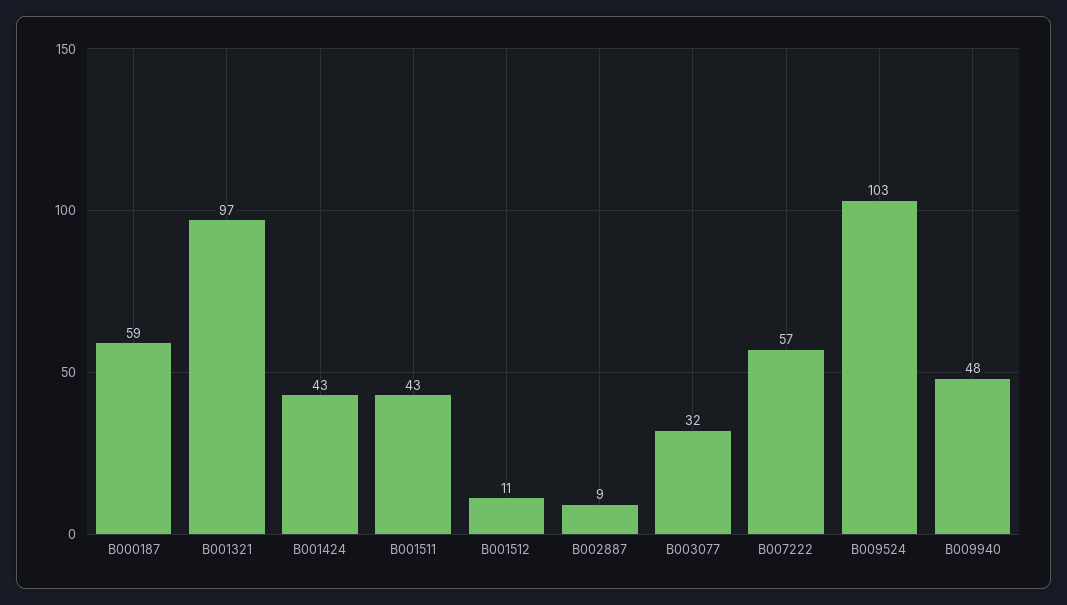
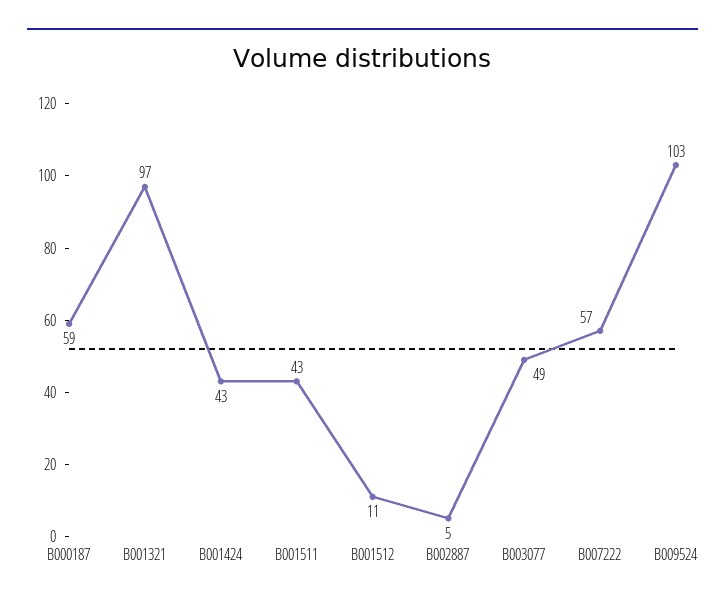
B002887: 9 -> 5
B003077: 32 -> 49
B009940: 48 -> none

